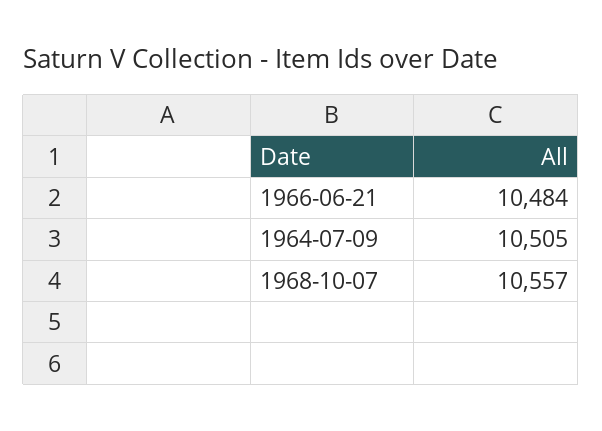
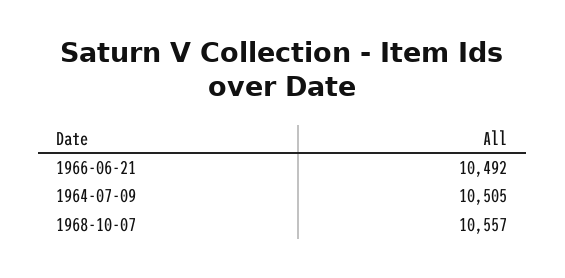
1966-06-21: 10484 -> 10492

